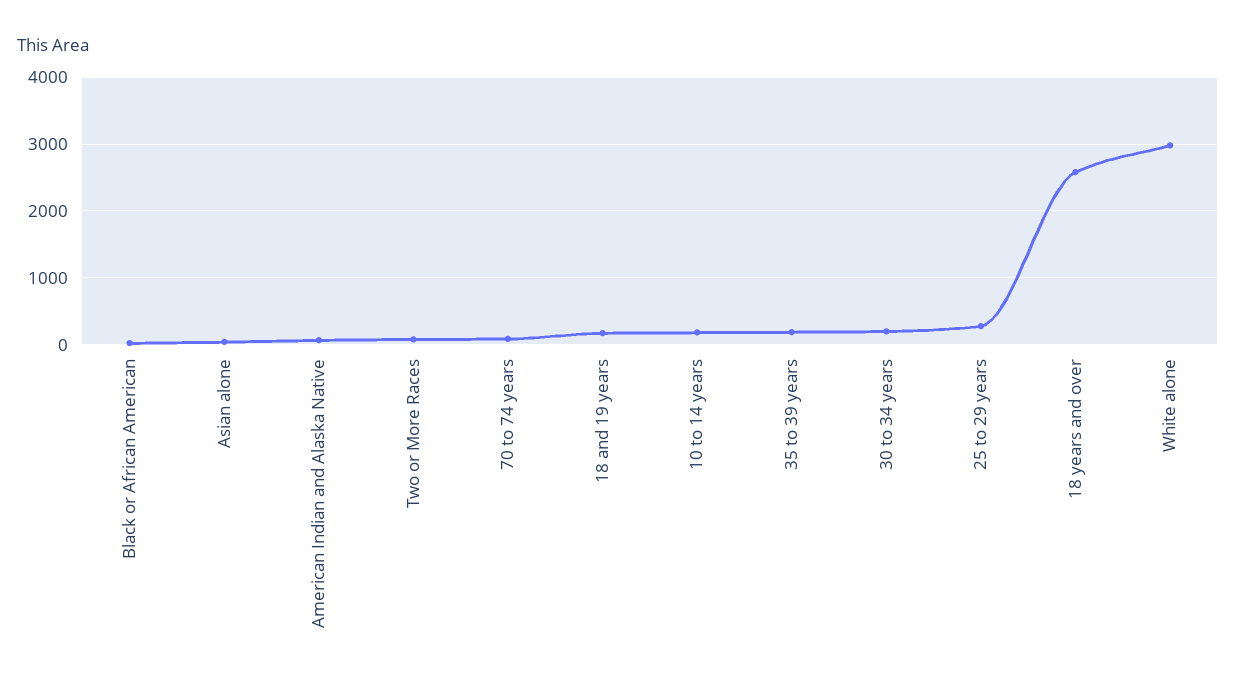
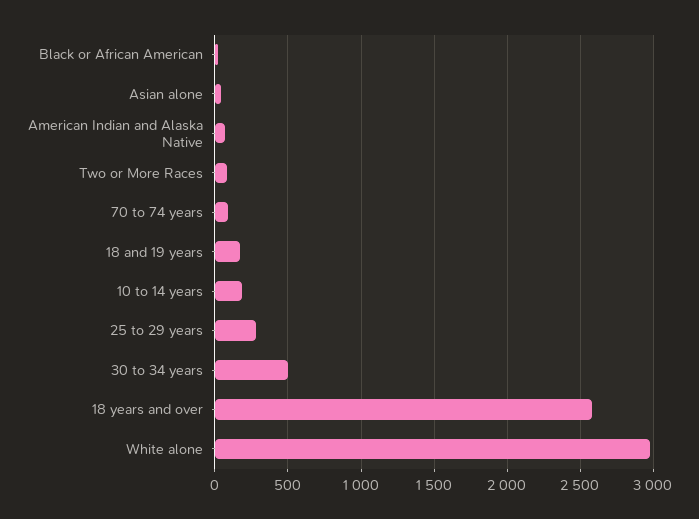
35 to 39 years: 200 -> none
30 to 34 years: 200 -> 500

